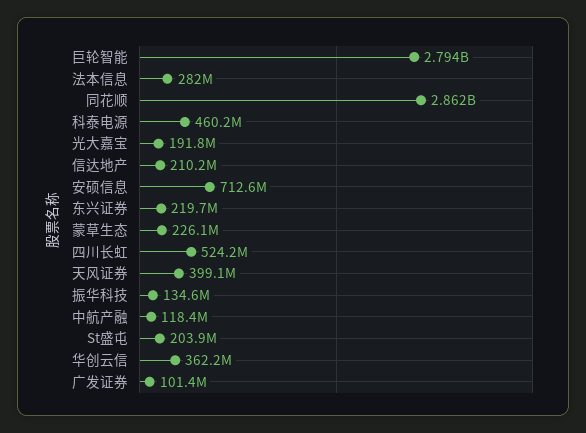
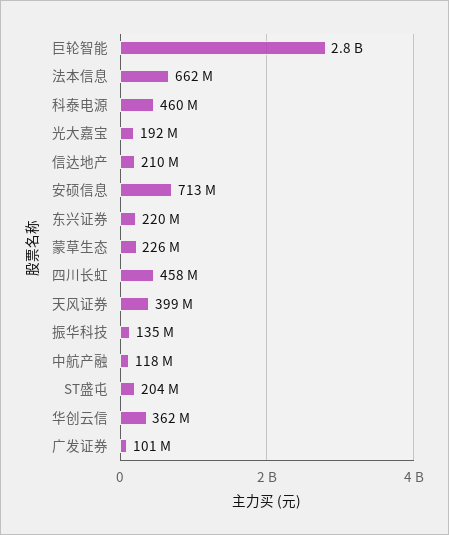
法本信息: 282000000 -> 662000000
同花顺: 2862000000 -> none
四川长虹: 524200000 -> 458000000

